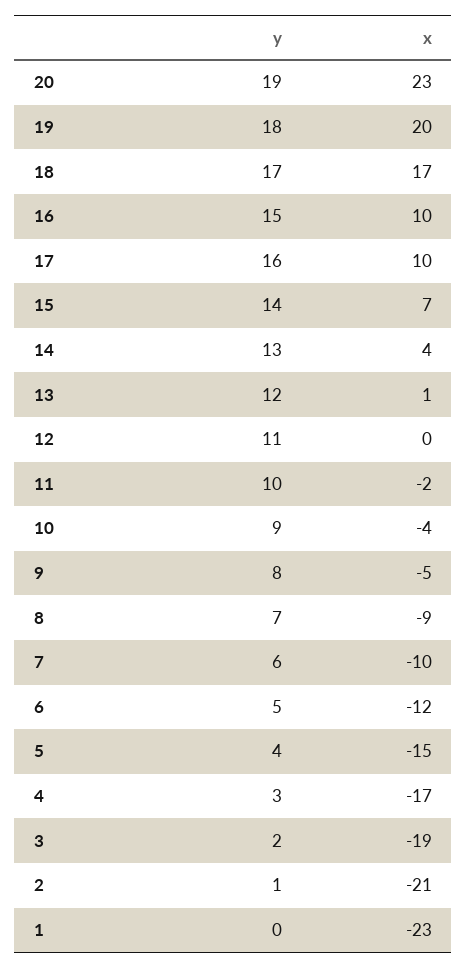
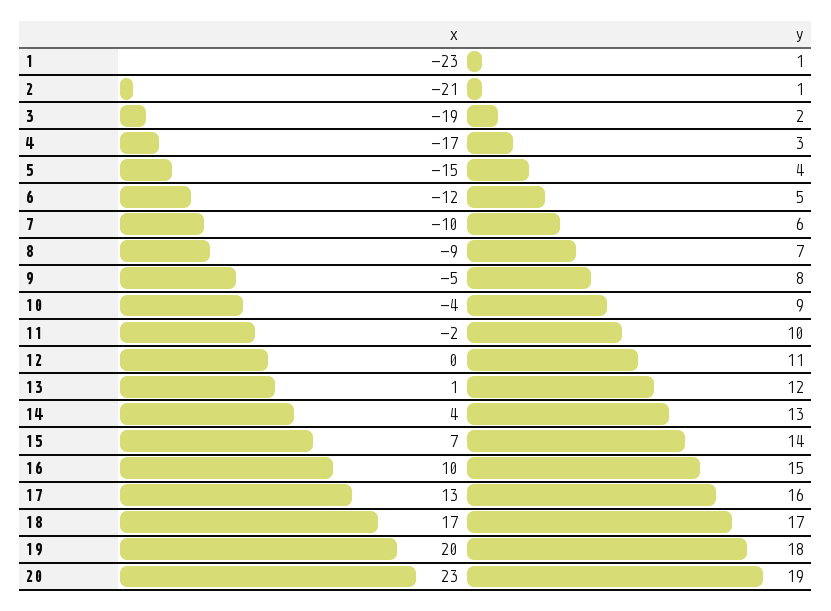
x, 17: 10 -> 13
y, 1: 0 -> 1

